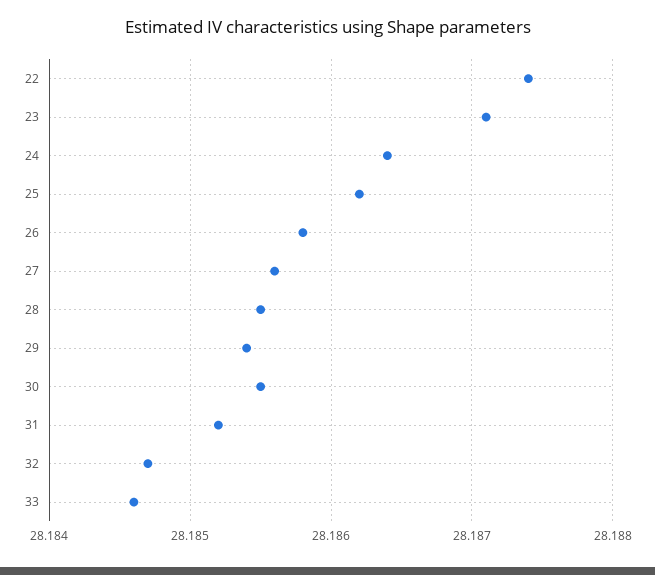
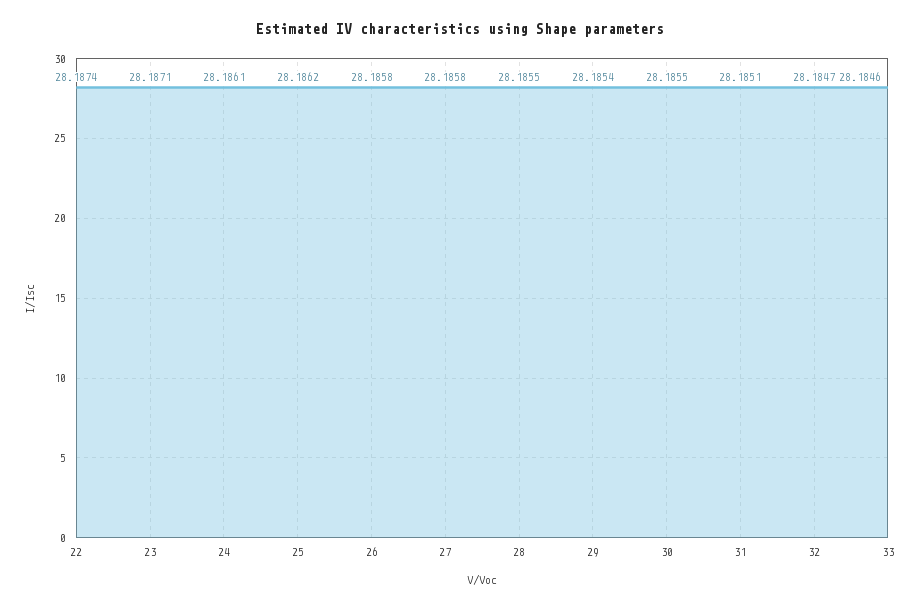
24: 28.1864 -> 28.1861
27: 28.1856 -> 28.1858
31: 28.1852 -> 28.1851

